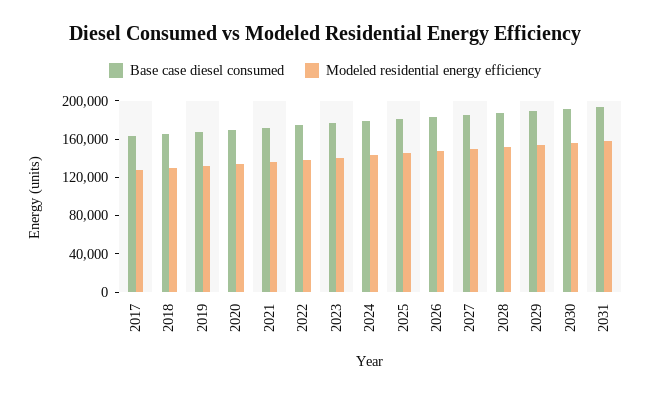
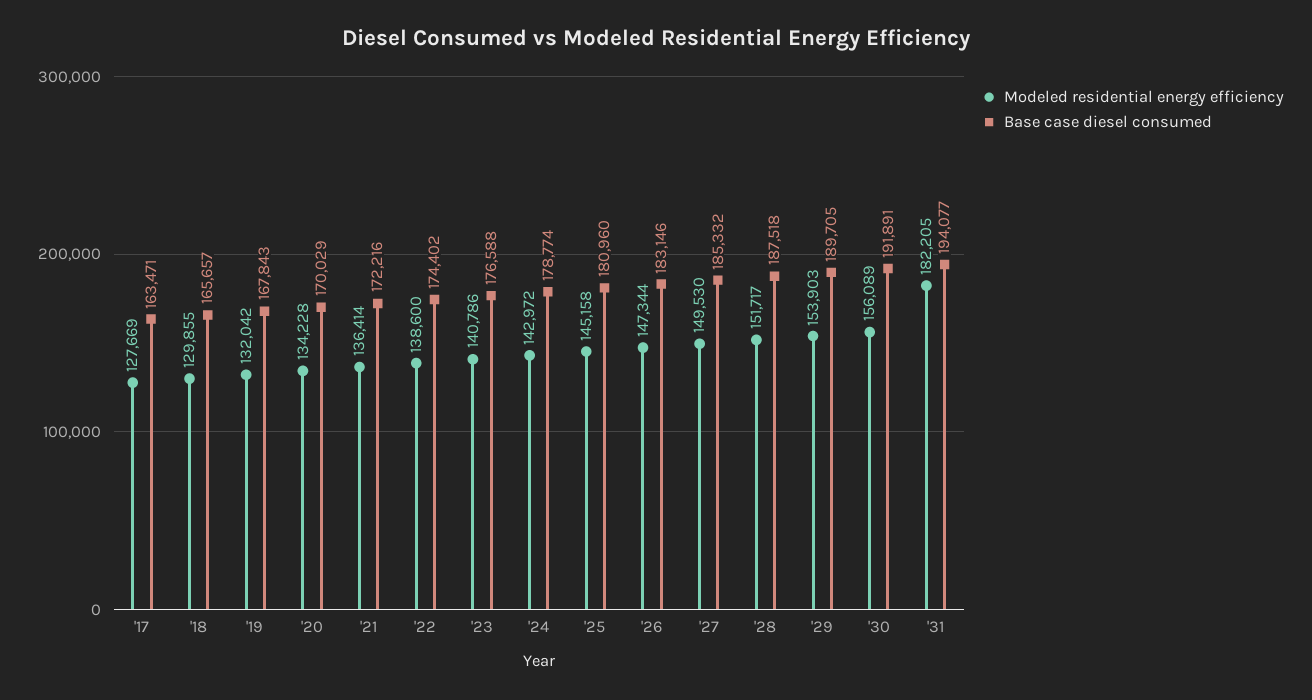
Modeled residential energy efficiency, 2031: 160000 -> 182205

